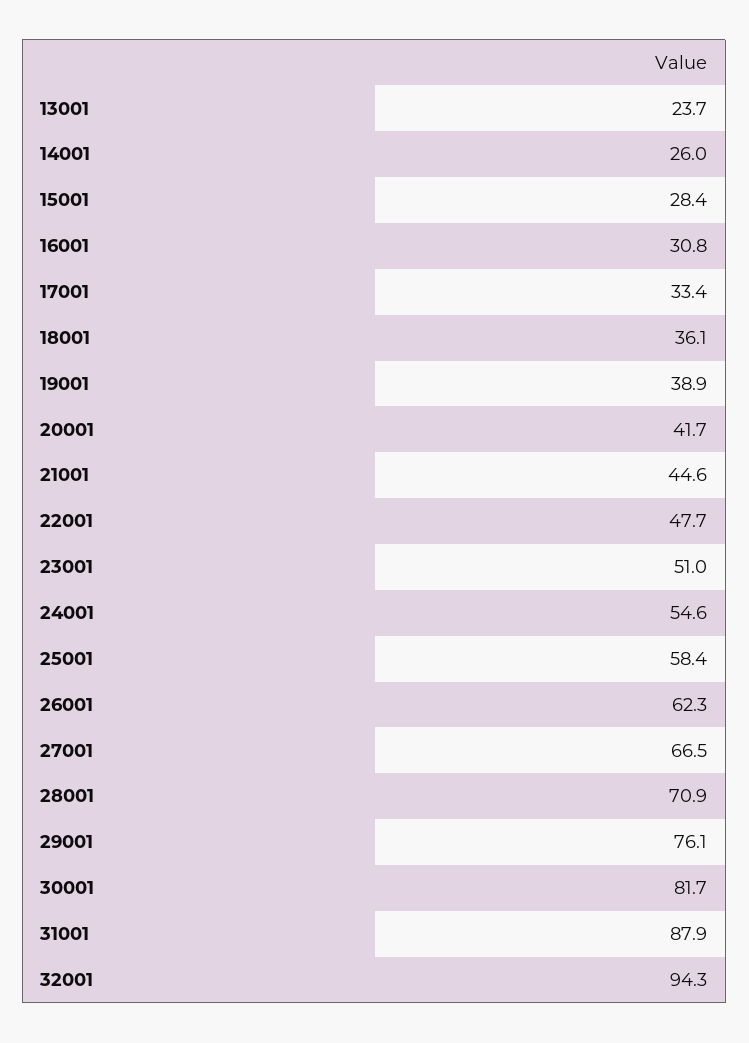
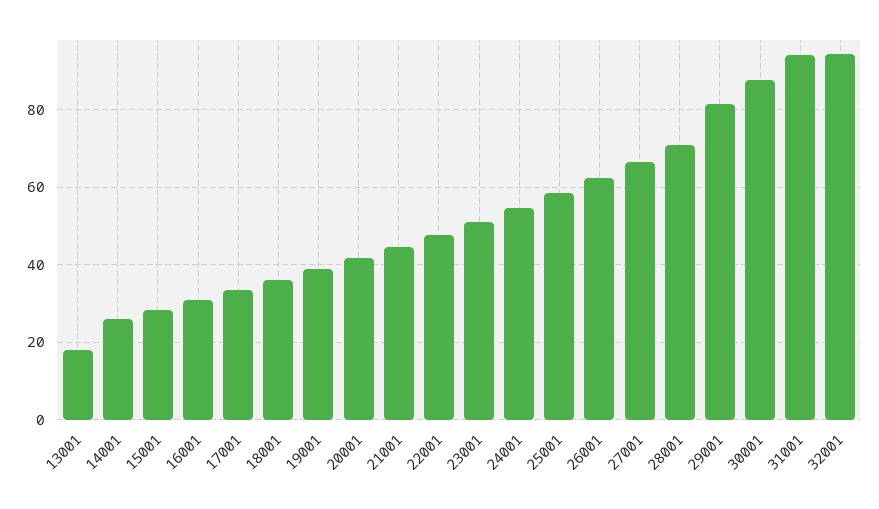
13001: 23.7 -> 18
29001: 76.1 -> 82
30001: 81.7 -> 88
31001: 87.9 -> 94

